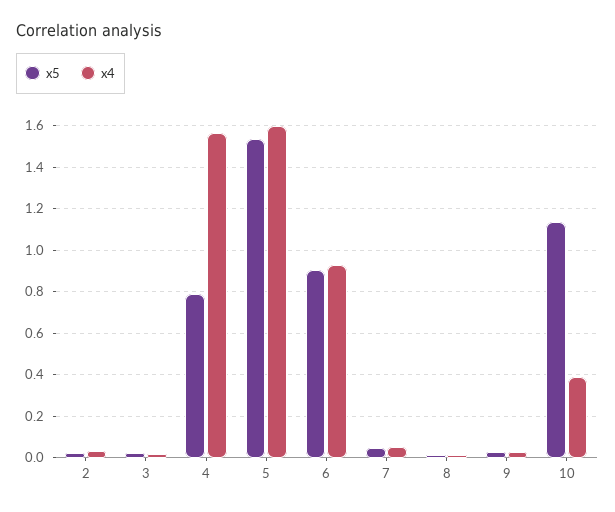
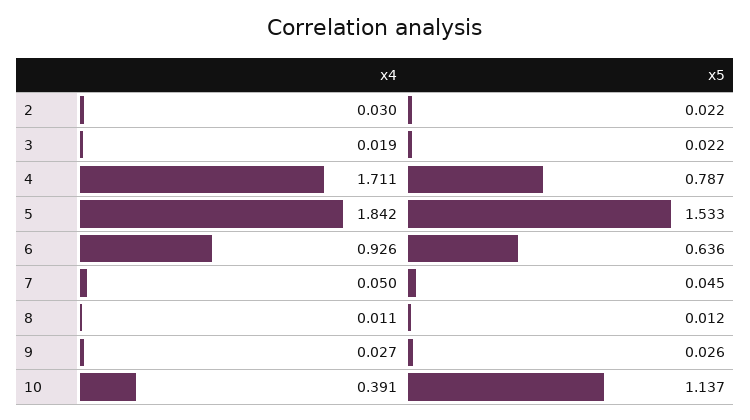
x4, 4: 1.55 -> 1.711
x4, 5: 1.6 -> 1.842
x5, 6: 0.9 -> 0.636

